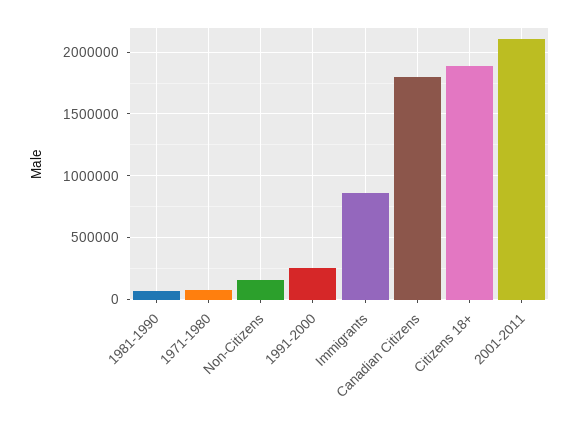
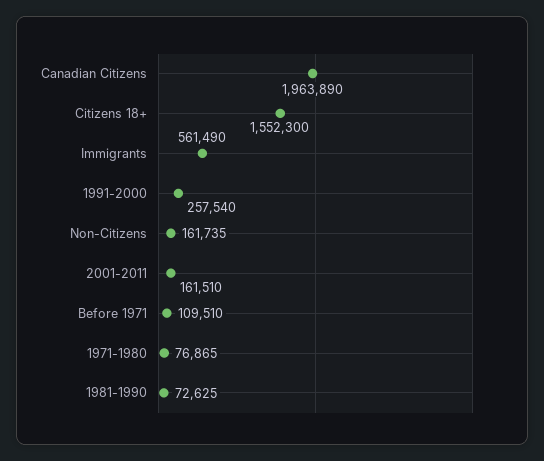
Immigrants: 850000 -> 561490
Canadian Citizens: 1800000 -> 1963890
Citizens 18+: 1900000 -> 1552300
2001-2011: 2100000 -> 161510
Before 1971: none -> 109510

